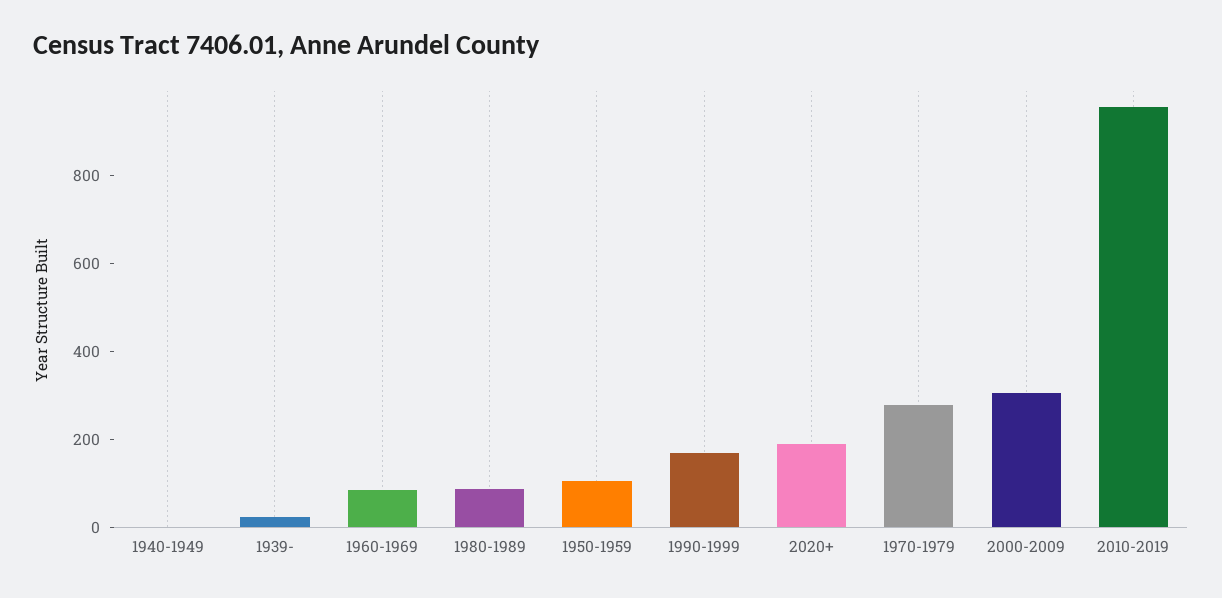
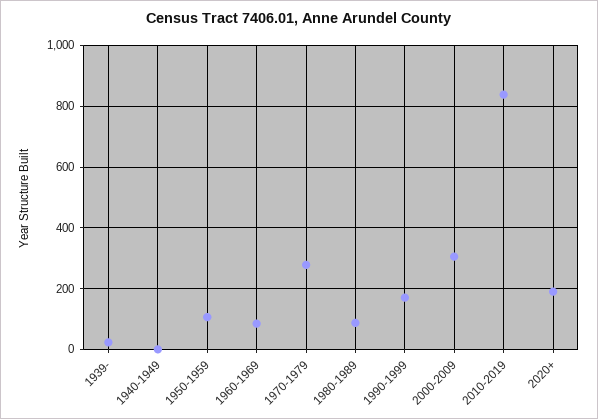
2010-2019: 950 -> 840

